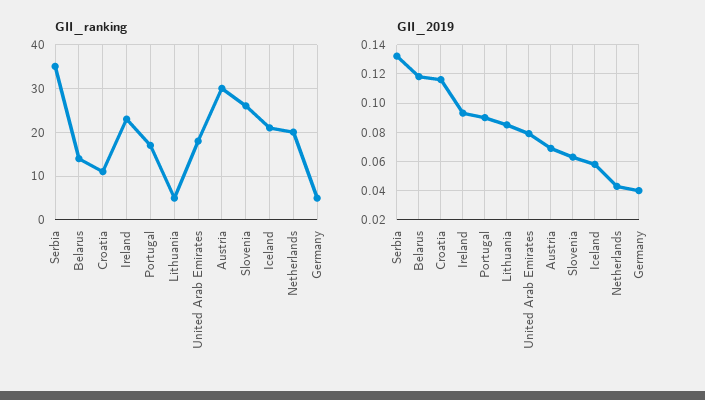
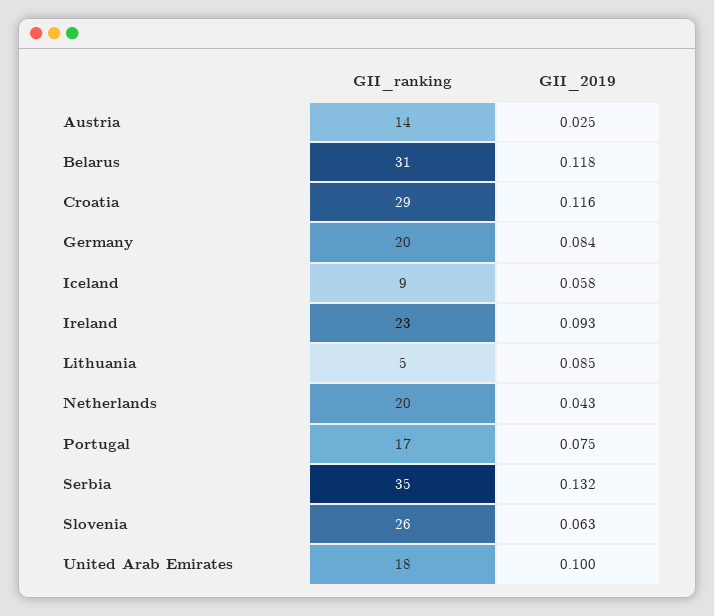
GII_ranking, Belarus: 15 -> 31
GII_ranking, Croatia: 10 -> 29
GII_ranking, Austria: 30 -> 14
GII_ranking, Iceland: 20 -> 9
GII_ranking, Germany: 5 -> 20
GII_2019, Portugal: 0.09 -> 0.075
GII_2019, United Arab Emirates: 0.08 -> 0.1
GII_2019, Austria: 0.07 -> 0.025
GII_2019, Germany: 0.04 -> 0.084

